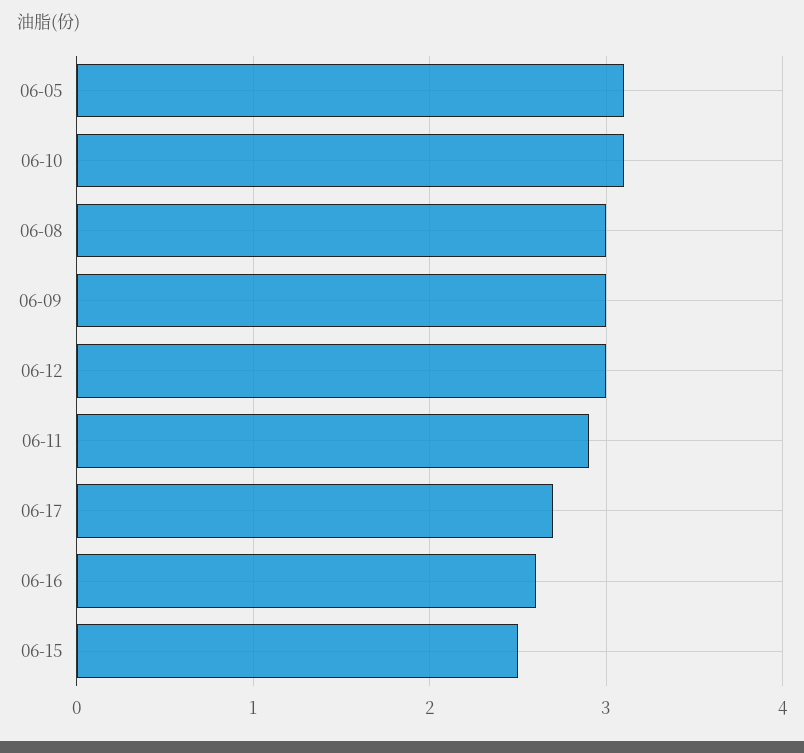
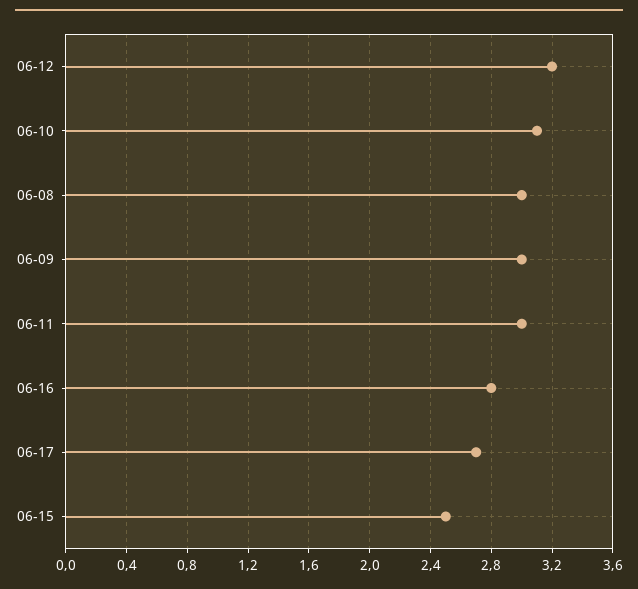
06-05: 3.1 -> none
06-12: 3 -> 3.2
06-11: 2.9 -> 3
06-16: 2.6 -> 2.8

